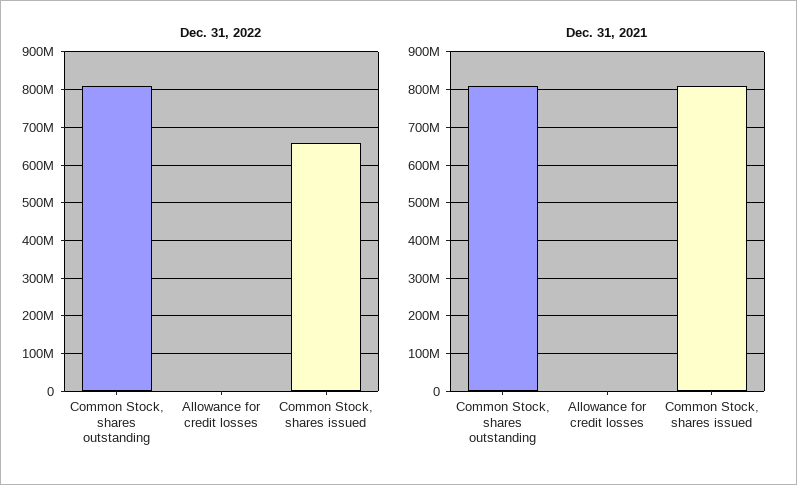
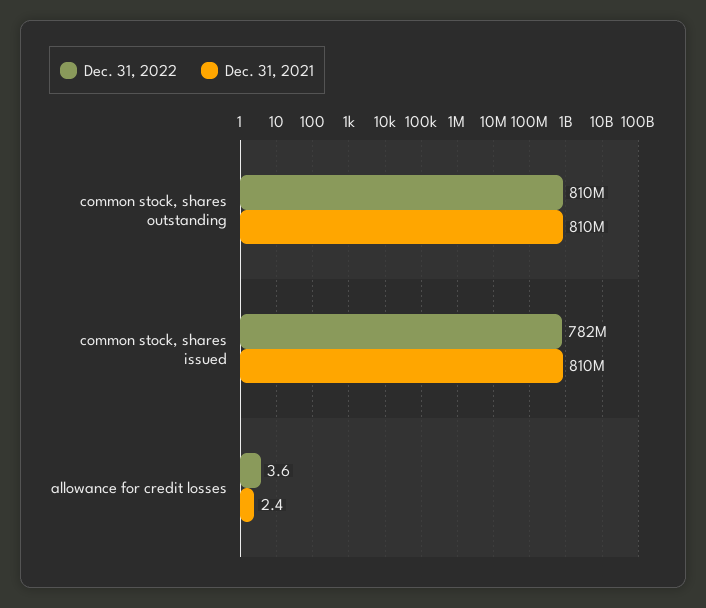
Dec. 31, 2022, Common Stock, shares issued: 660000000 -> 782000000

